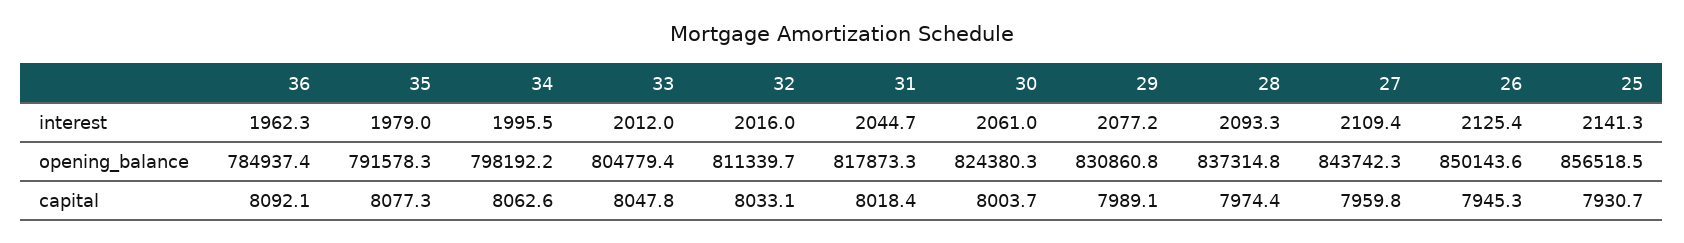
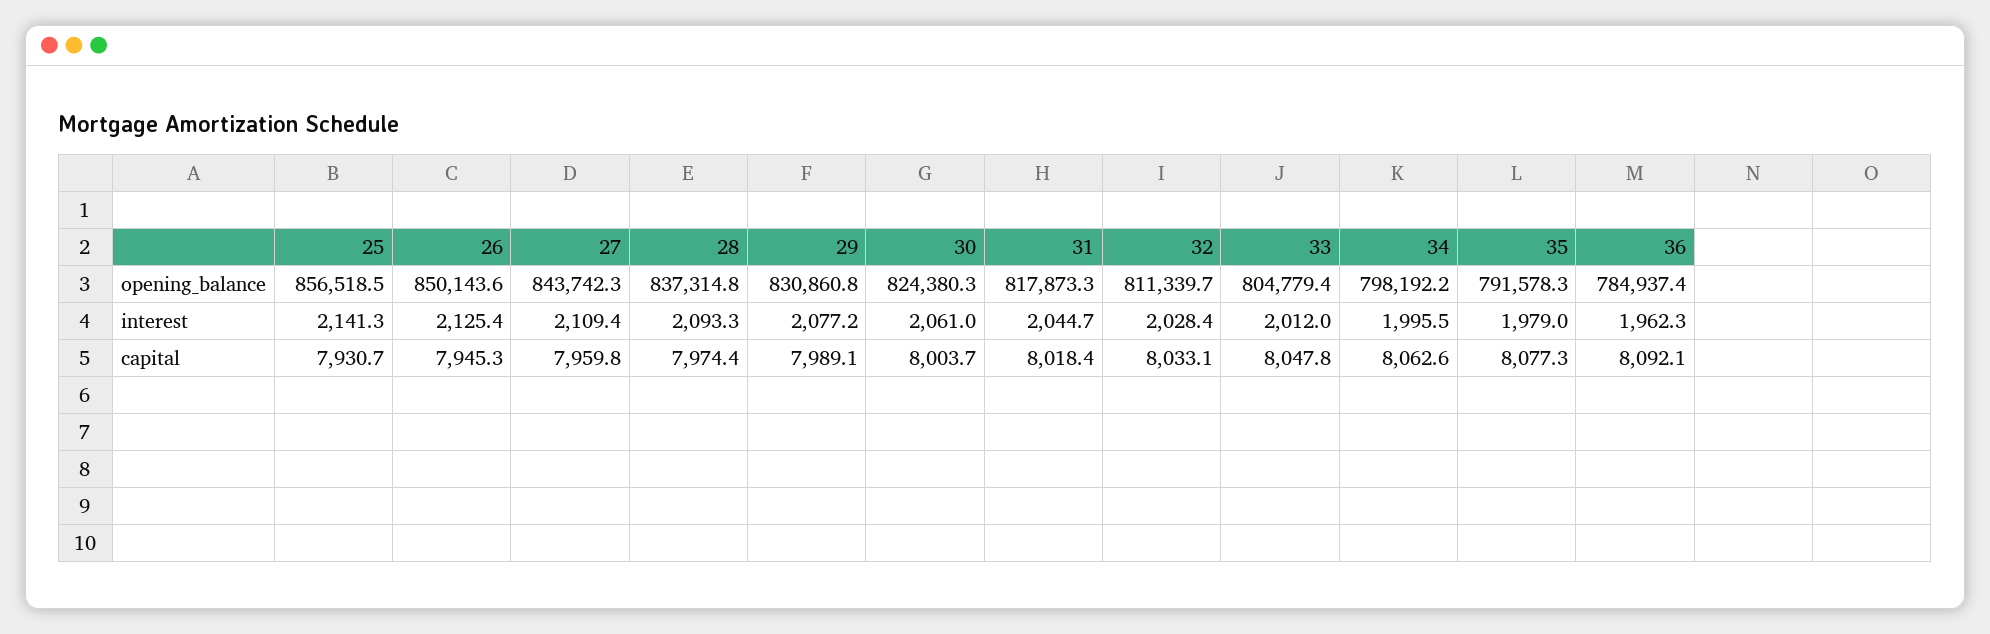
32, interest: 2016 -> 2028.4

